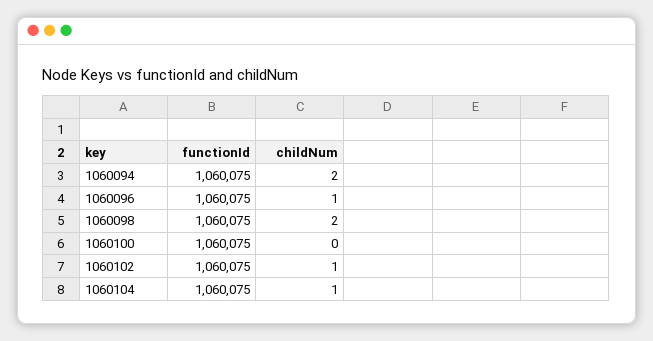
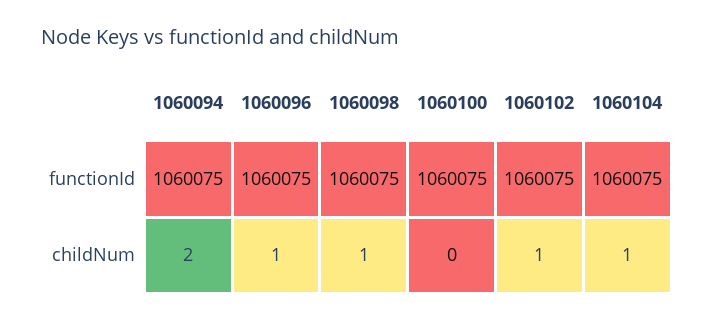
childNum, 1060098: 2 -> 1

